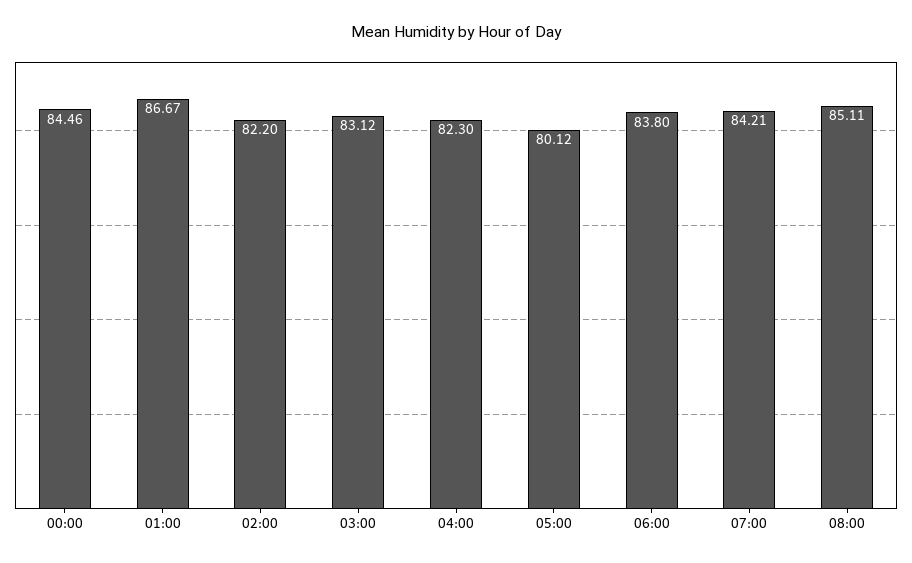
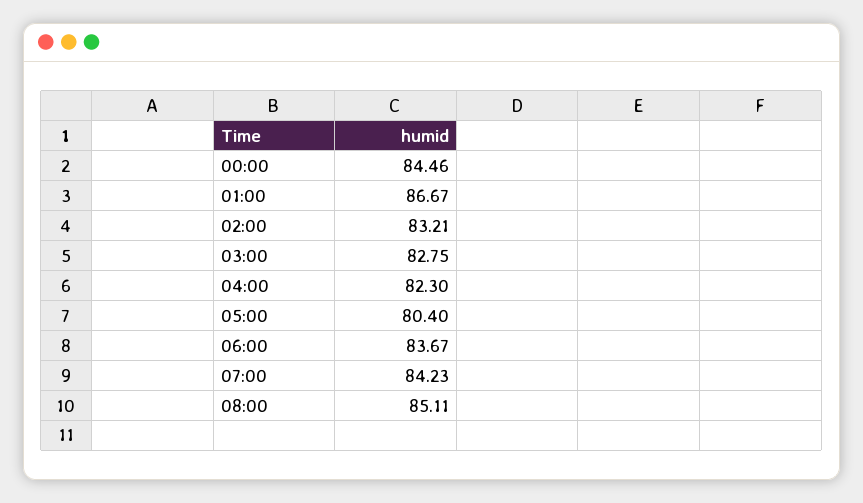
02:00: 82.2 -> 83.21
03:00: 83.12 -> 82.75
05:00: 80.12 -> 80.4
06:00: 83.8 -> 83.67
07:00: 84.21 -> 84.23

